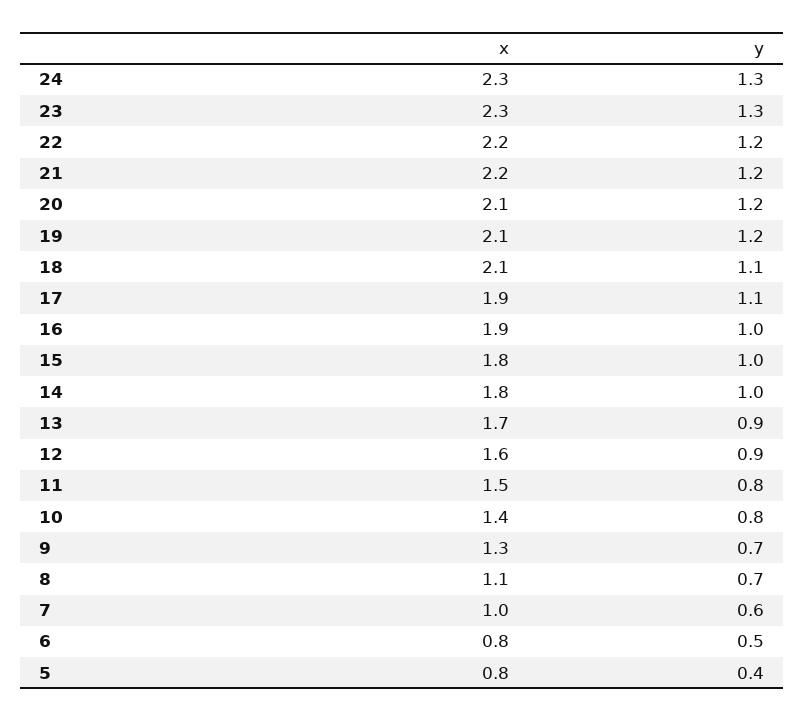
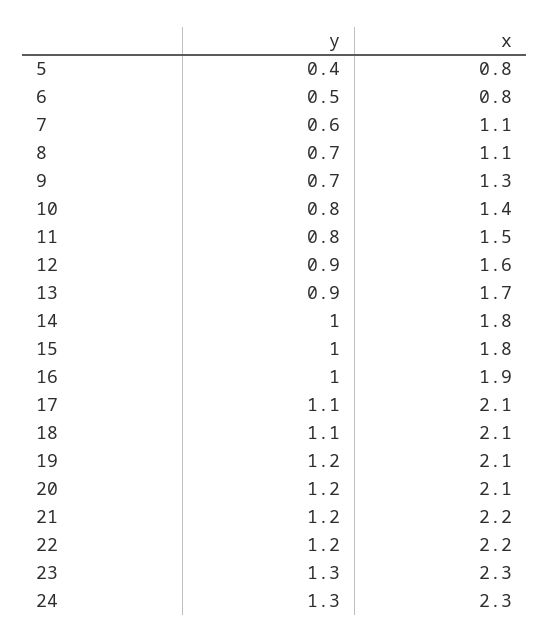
x, 17: 1.9 -> 2.1
x, 7: 1 -> 1.1

